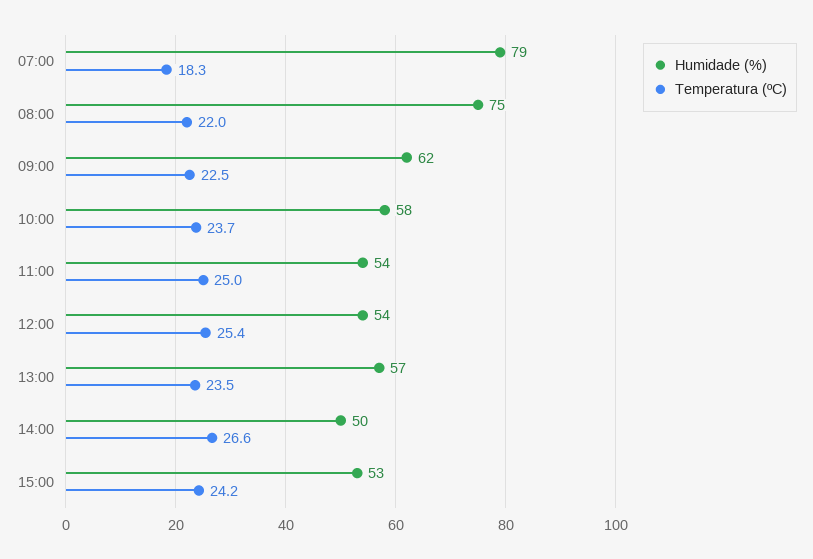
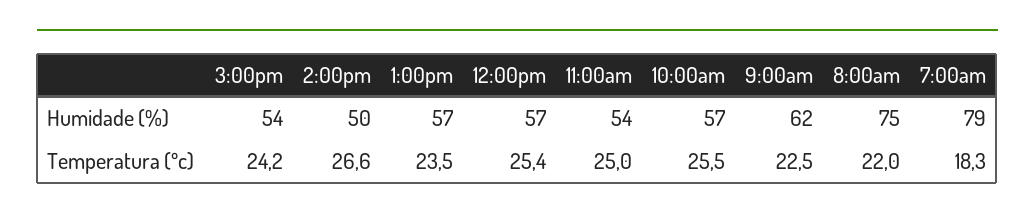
Humidade (%), 10:00: 58 -> 57
Temperatura (ºC), 10:00: 23.7 -> 25.5
Humidade (%), 12:00: 54 -> 57
Humidade (%), 15:00: 53 -> 54

